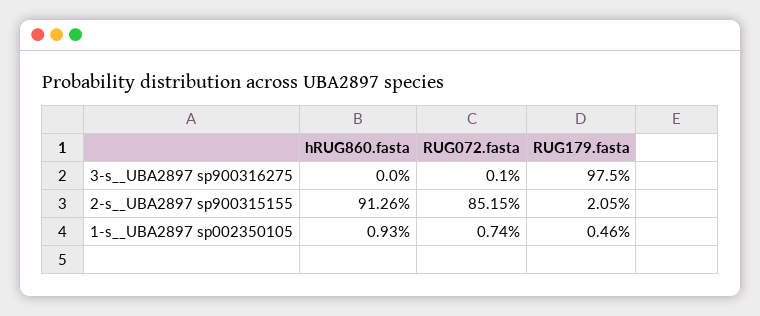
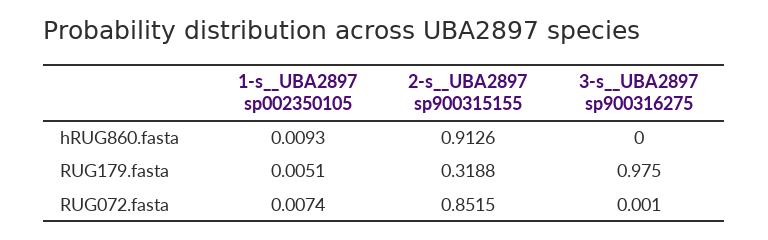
RUG179.fasta, 2-s__UBA2897 sp900315155: 0.0205 -> 0.3188
RUG179.fasta, 1-s__UBA2897 sp002350105: 0.0046 -> 0.0051

